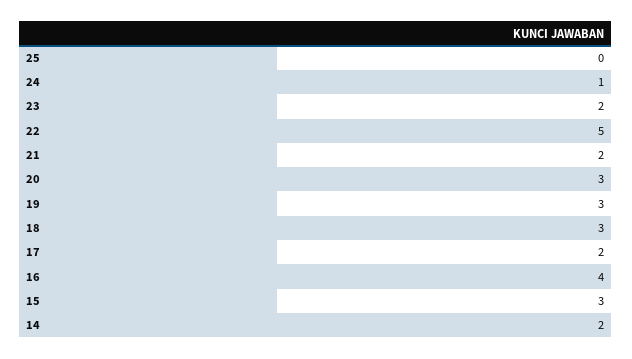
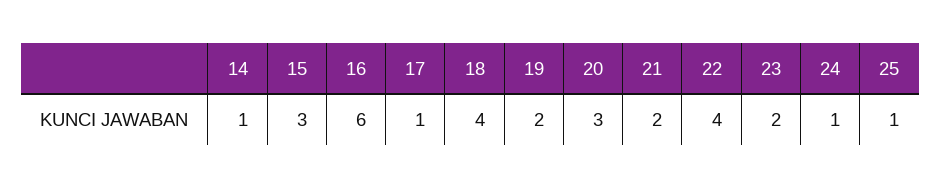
25: 0 -> 1
22: 5 -> 4
19: 3 -> 2
18: 3 -> 4
17: 2 -> 1
16: 4 -> 6
14: 2 -> 1

